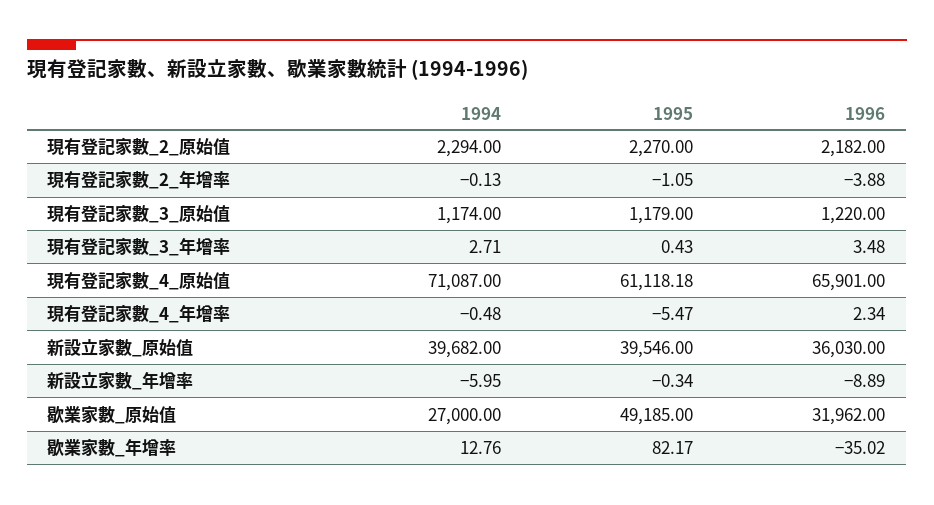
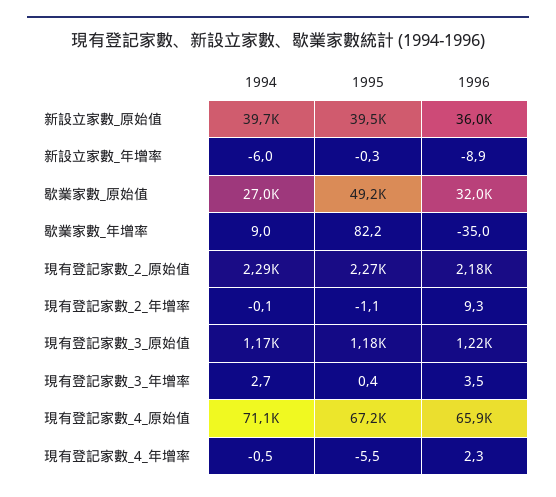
1996, 現有登記家數_2_年增率: -3.88 -> 9.3
1995, 現有登記家數_4_原始值: 61118.18 -> 67200
1994, 歇業家數_年增率: 12.76 -> 9

